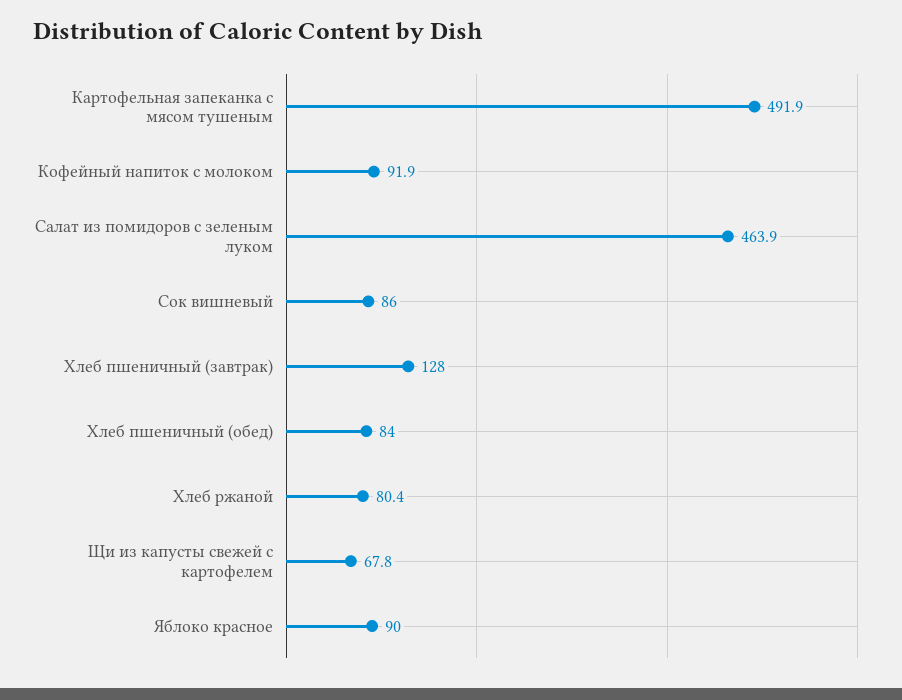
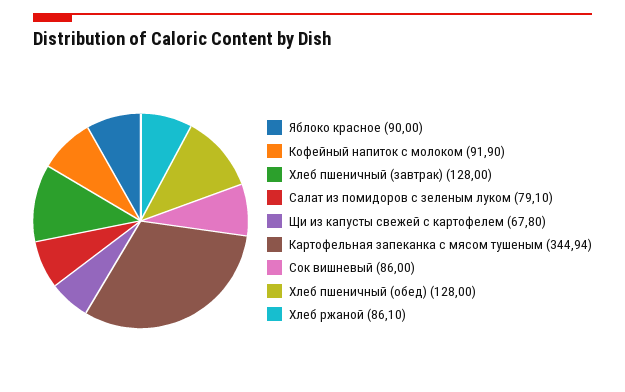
Картофельная запеканка с мясом тушеным: 491.9 -> 344.94
Салат из помидоров с зеленым луком: 463.9 -> 79.1
Хлеб пшеничный (обед): 84 -> 128
Хлеб ржаной: 80.4 -> 86.1

